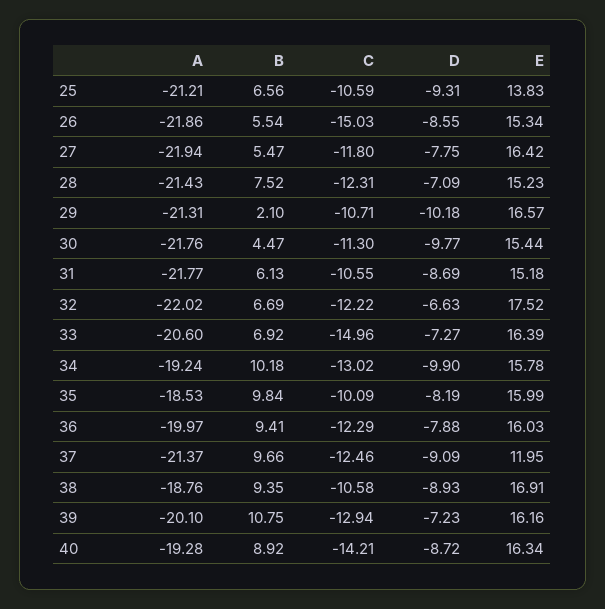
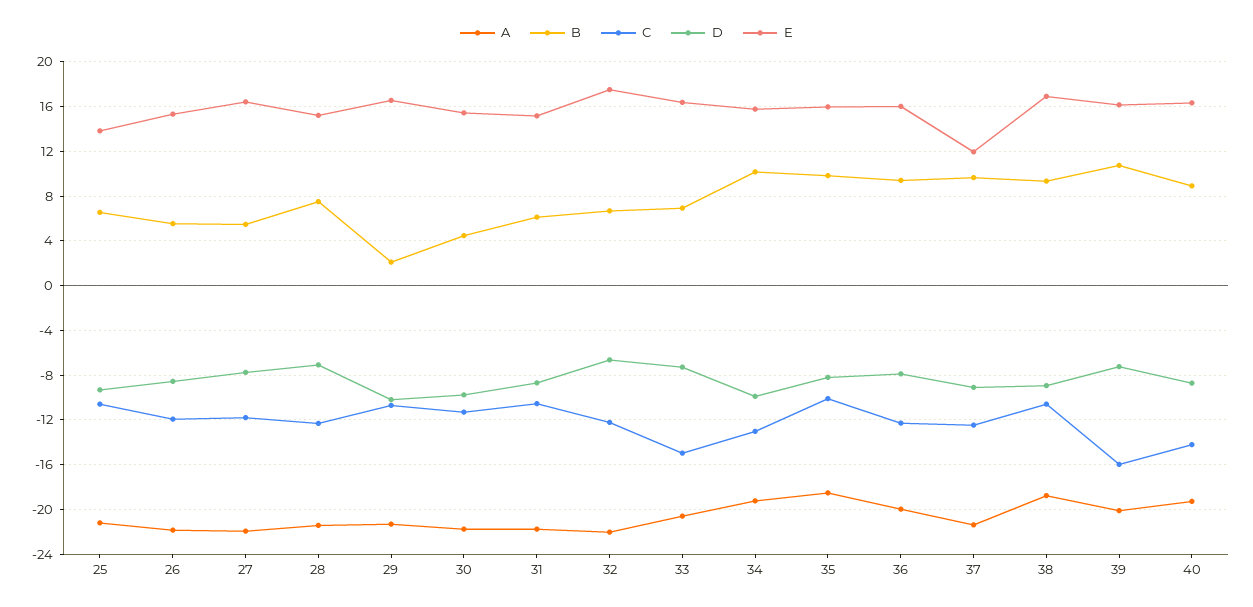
C, 26: -15.03 -> -12
C, 39: -12.94 -> -16

